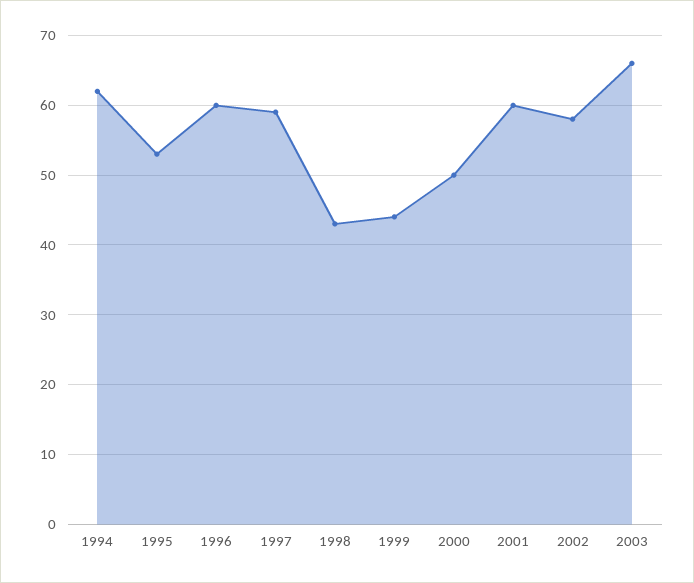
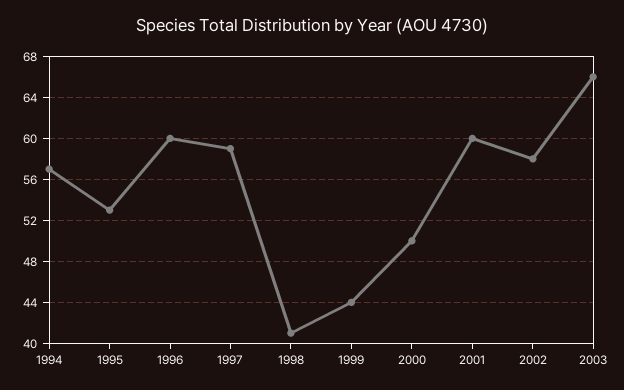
1994: 62 -> 57
1998: 43 -> 41

